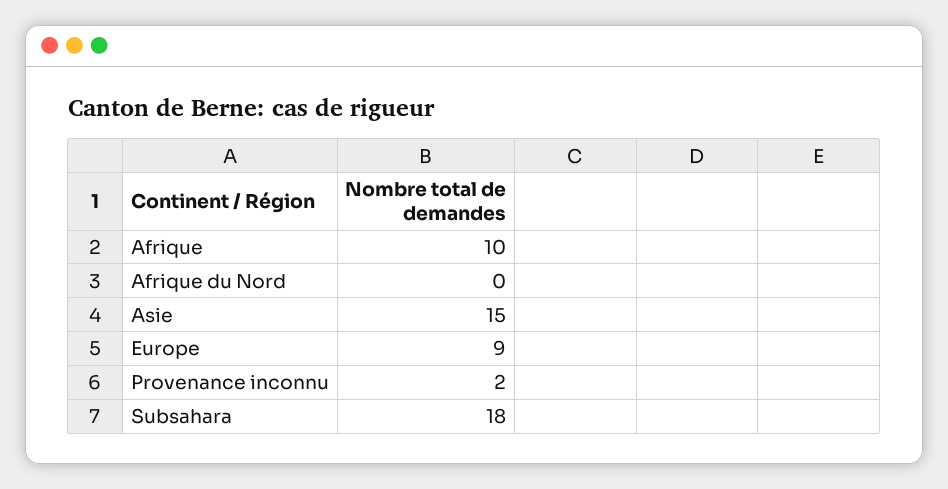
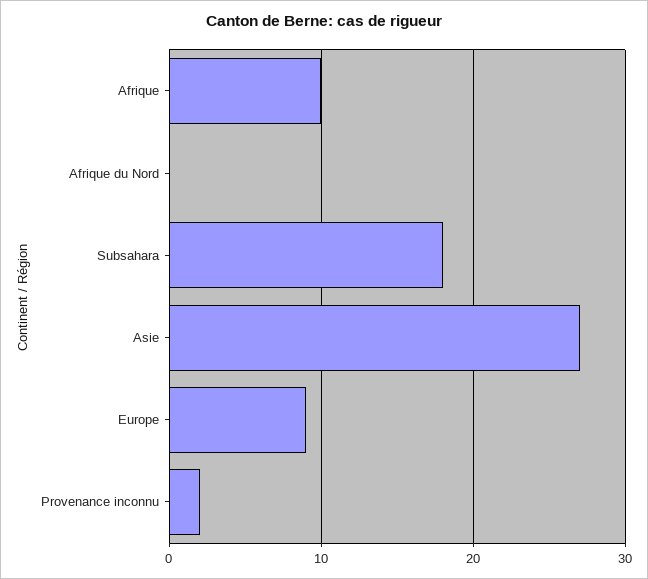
Asie: 15 -> 27

